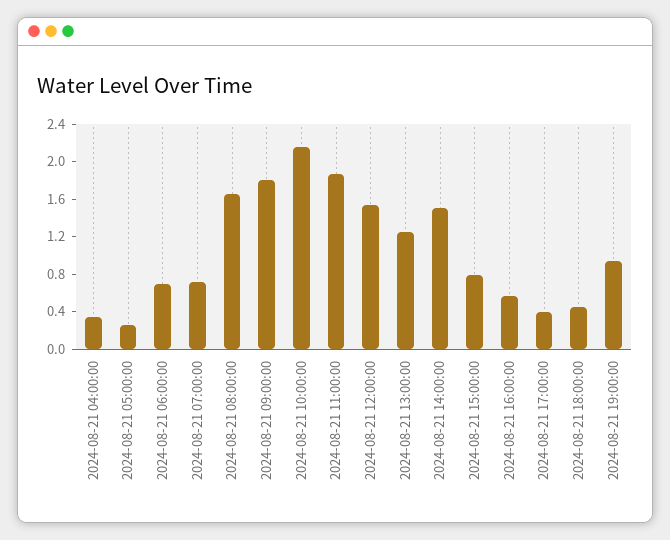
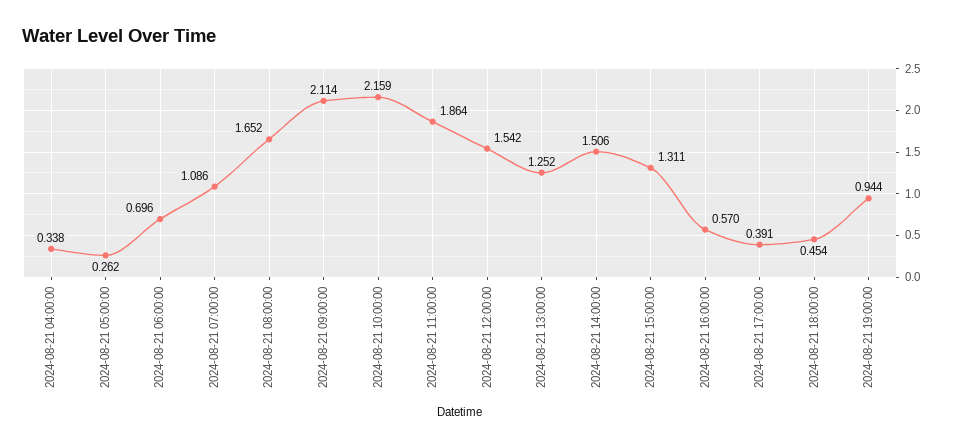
2024-08-21 07:00:00: 0.7 -> 1.086
2024-08-21 09:00:00: 1.8 -> 2.114
2024-08-21 15:00:00: 0.8 -> 1.311

